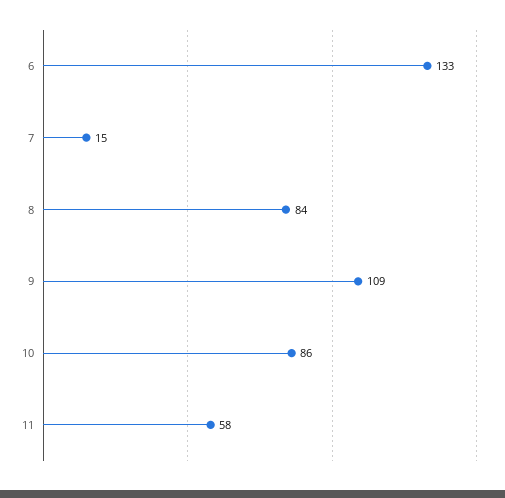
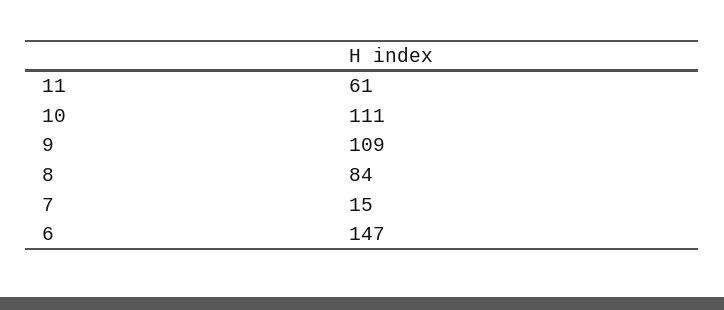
6: 133 -> 147
10: 86 -> 111
11: 58 -> 61

